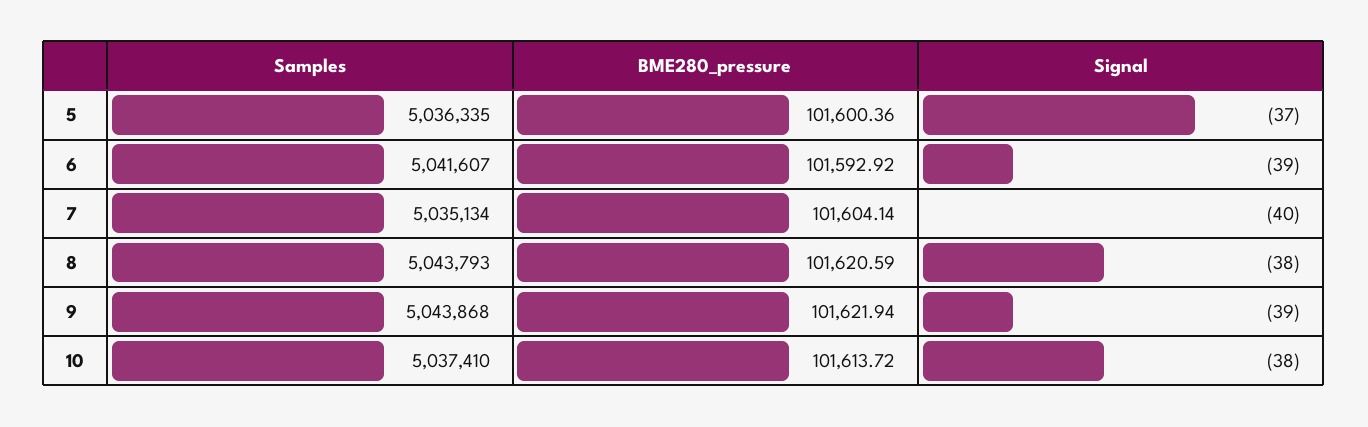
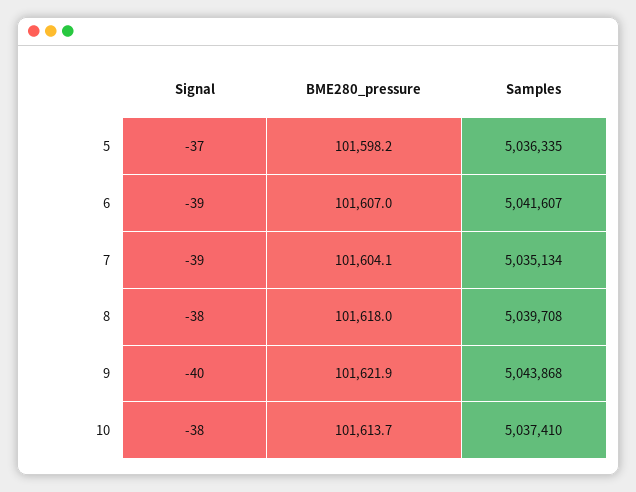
BME280_pressure, 5: 101600.36 -> 101598.2
BME280_pressure, 6: 101592.92 -> 101607
Signal, 7: -40 -> -39
Samples, 8: 5043793 -> 5039708
BME280_pressure, 8: 101620.59 -> 101618
Signal, 9: -39 -> -40

